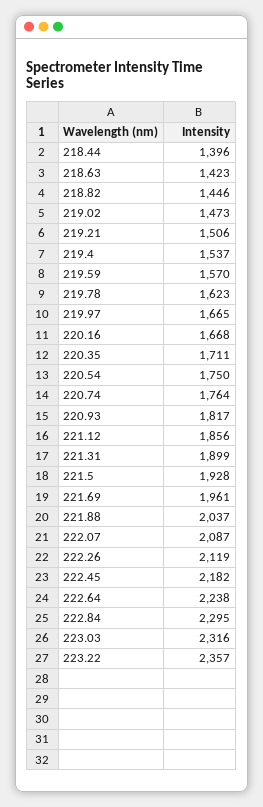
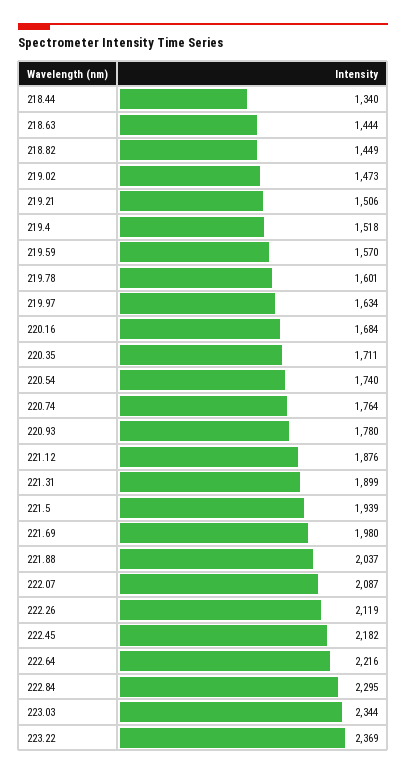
218.44: 1396 -> 1340
218.63: 1423 -> 1444
218.82: 1446 -> 1449
219.4: 1537 -> 1518
219.78: 1623 -> 1601
219.97: 1665 -> 1634
220.16: 1668 -> 1684
220.54: 1750 -> 1740
220.93: 1817 -> 1780
221.12: 1856 -> 1876
221.5: 1928 -> 1939
221.69: 1961 -> 1980
222.64: 2238 -> 2216
223.03: 2316 -> 2344
223.22: 2357 -> 2369

